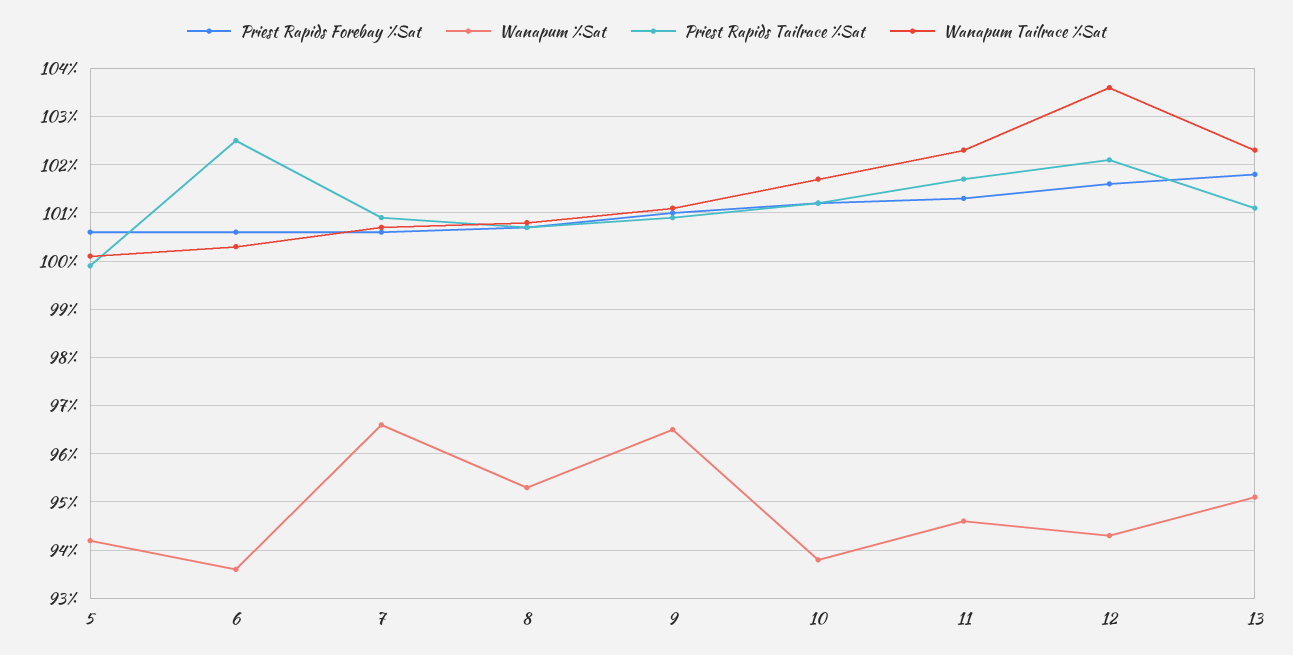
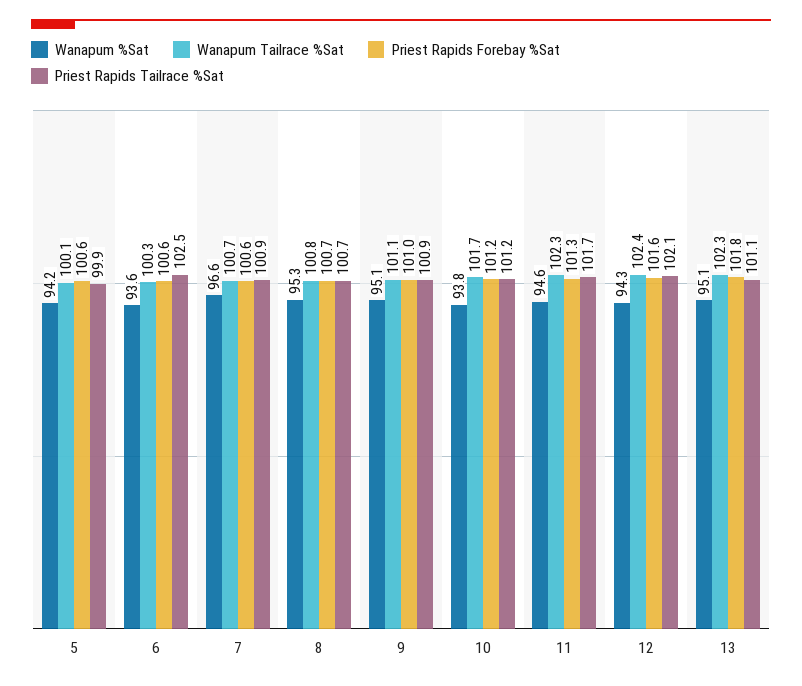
Wanapum %Sat, 9: 96.5 -> 95.1
Wanapum Tailrace %Sat, 12: 103.5 -> 102.4

